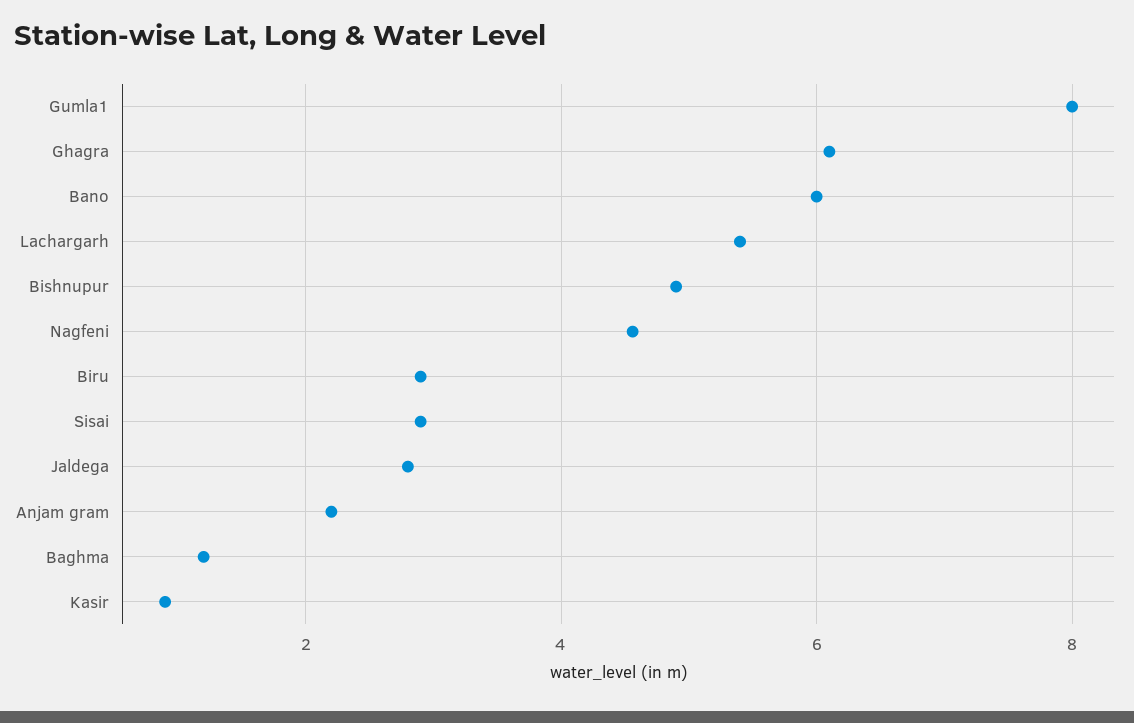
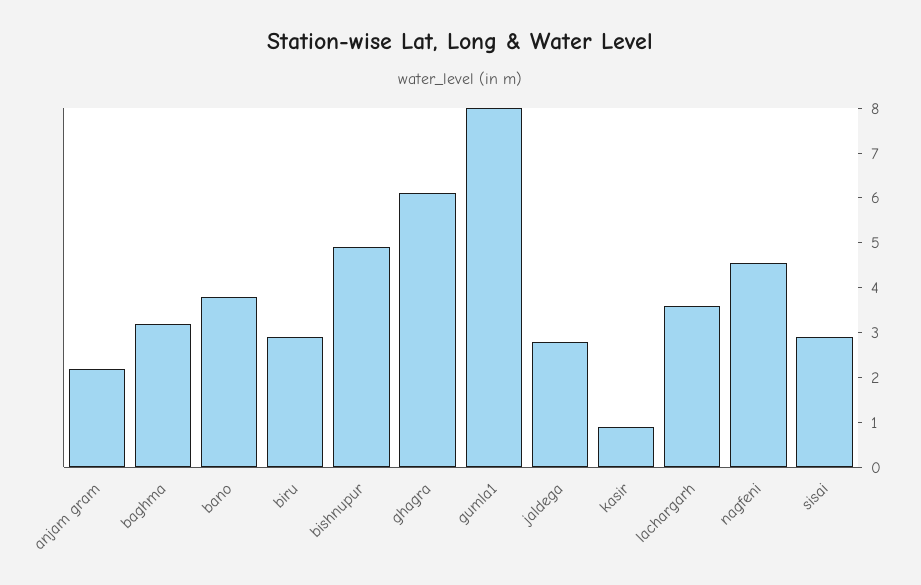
Bano: 6 -> 3.8
Lachargarh: 5.4 -> 3.6
Baghma: 1.2 -> 3.2

